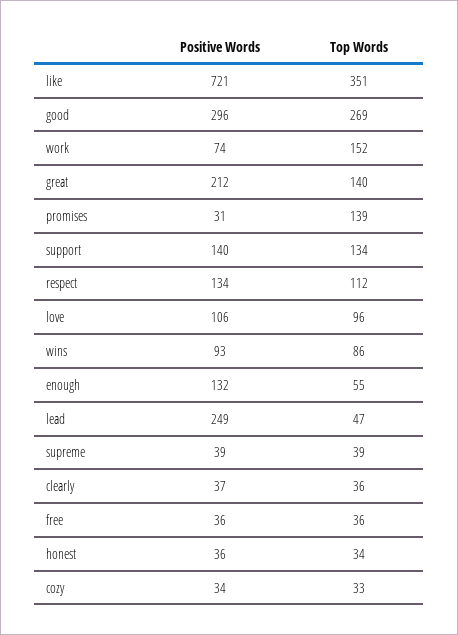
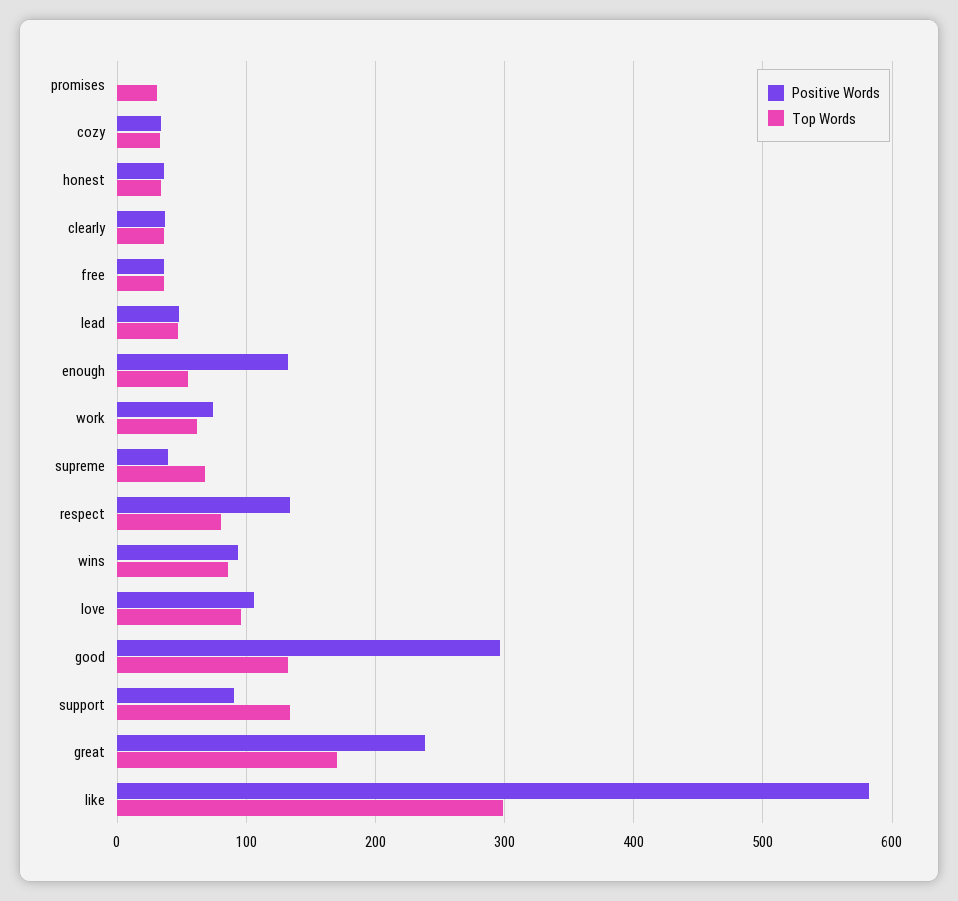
Positive Words, like: 721 -> 580
Top Words, like: 351 -> 300
Top Words, good: 269 -> 130
Top Words, work: 152 -> 60
Positive Words, great: 212 -> 240
Top Words, great: 140 -> 170
Positive Words, promises: 31 -> 0
Top Words, promises: 139 -> 30
Positive Words, support: 140 -> 90
Top Words, respect: 112 -> 80
Positive Words, lead: 249 -> 50
Top Words, supreme: 39 -> 70

